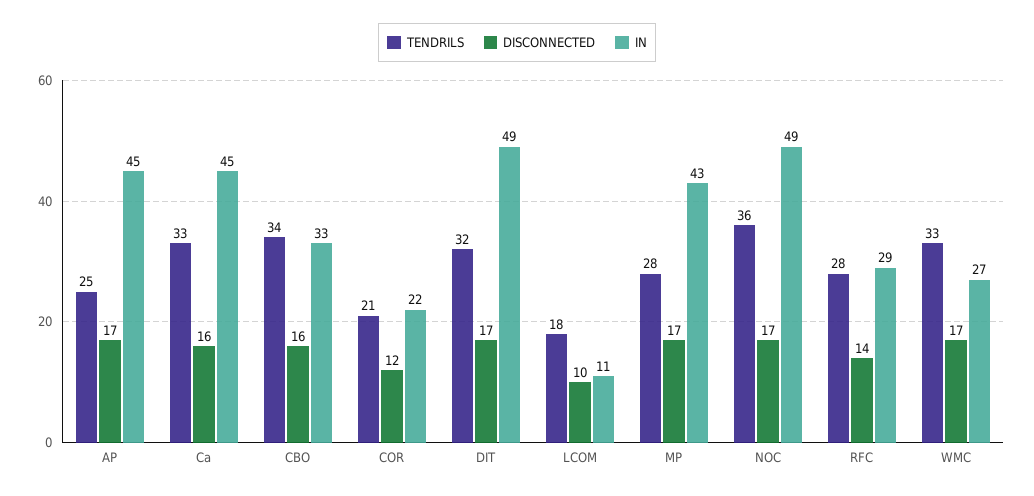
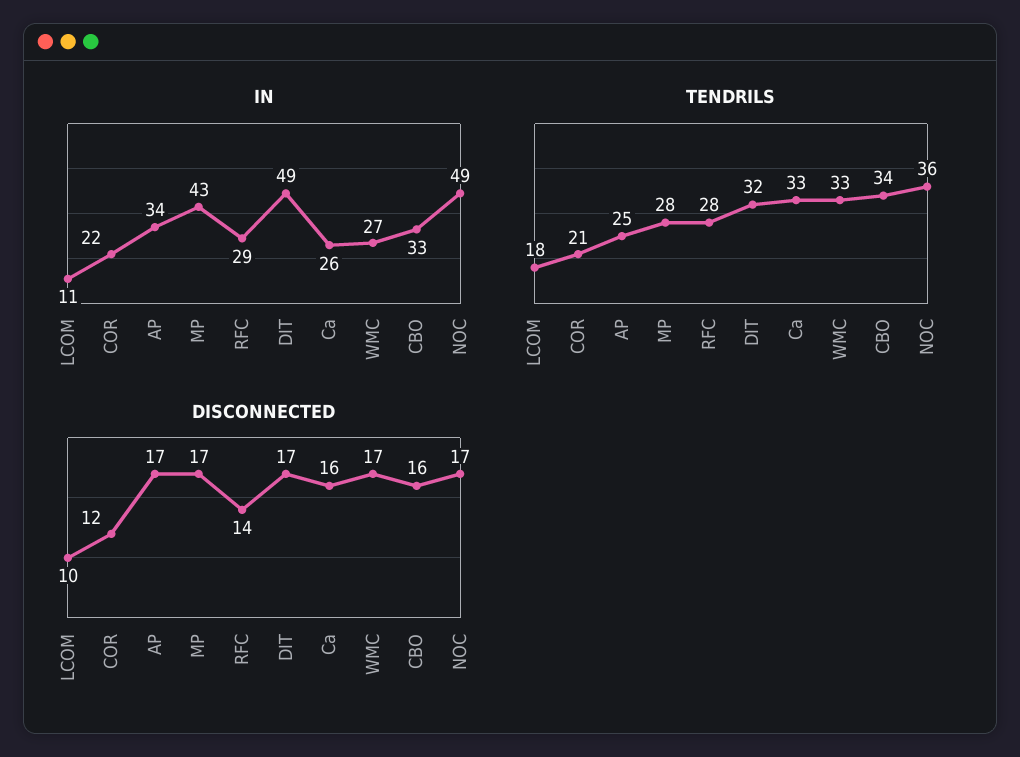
IN, AP: 45 -> 34
IN, Ca: 45 -> 26

